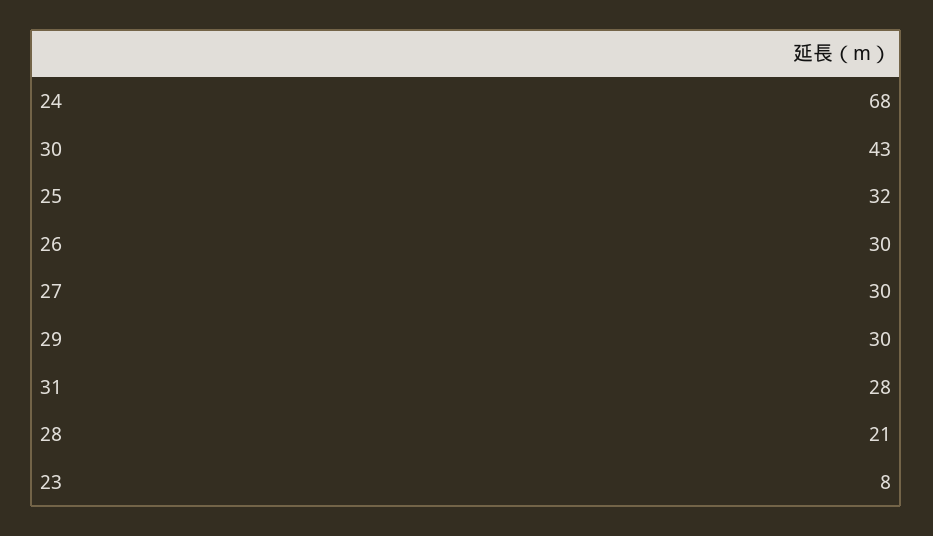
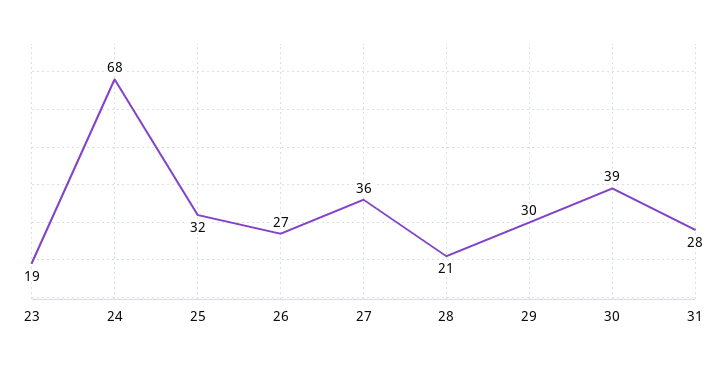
30: 43 -> 39
26: 30 -> 27
27: 30 -> 36
23: 8 -> 19

